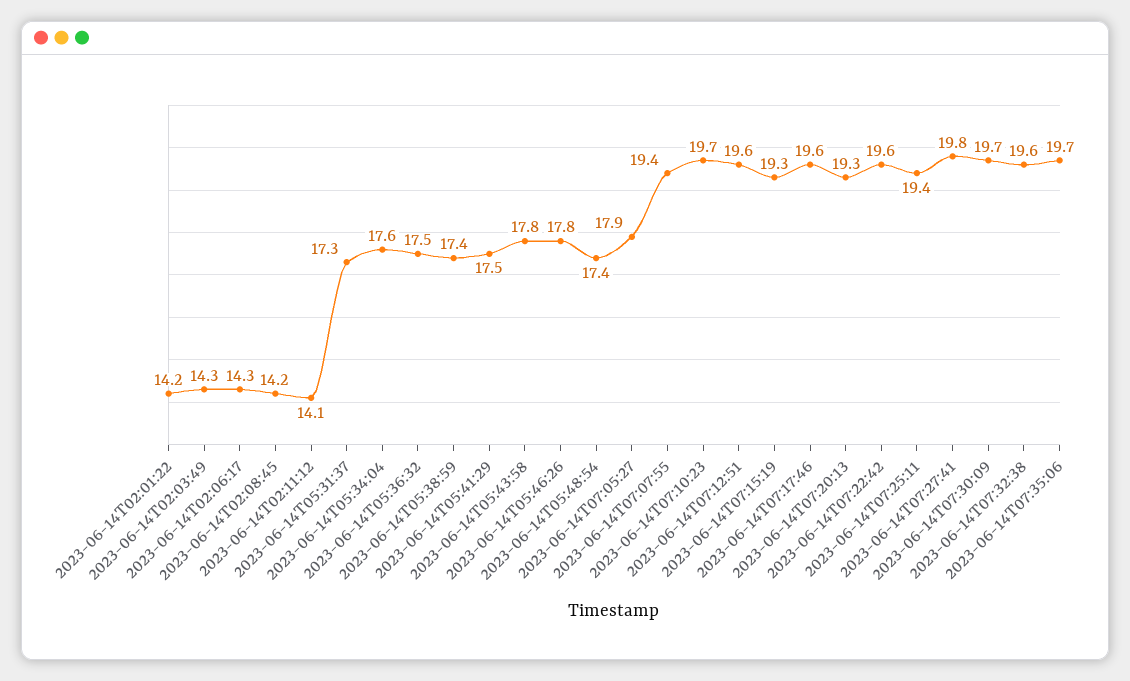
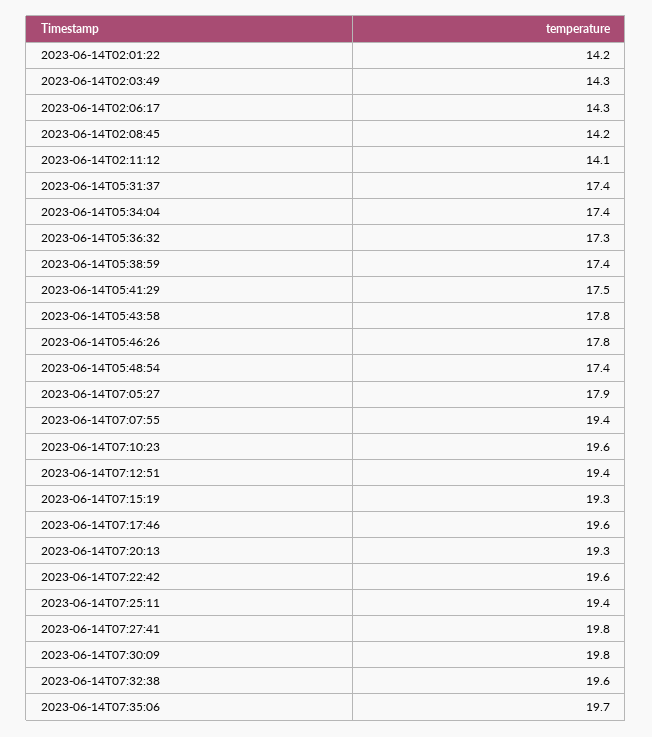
2023-06-14T05:31:37: 17.3 -> 17.4
2023-06-14T05:34:04: 17.6 -> 17.4
2023-06-14T05:36:32: 17.5 -> 17.3
2023-06-14T07:10:23: 19.7 -> 19.6
2023-06-14T07:12:51: 19.6 -> 19.4
2023-06-14T07:30:09: 19.7 -> 19.8

